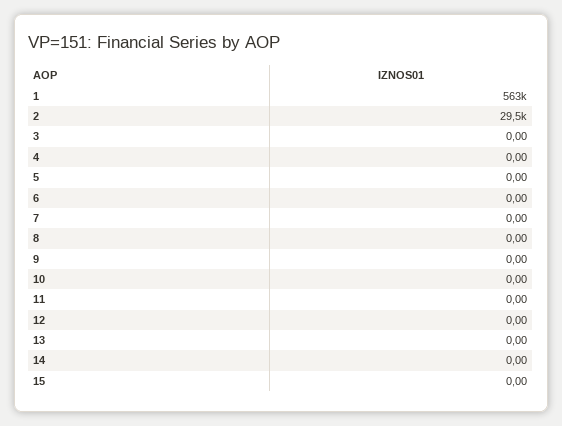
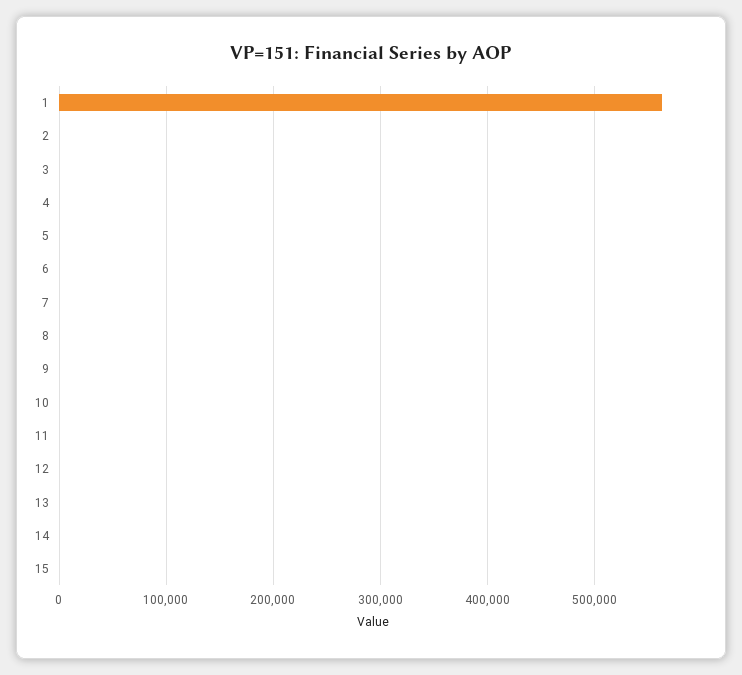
2: 29500 -> 0

